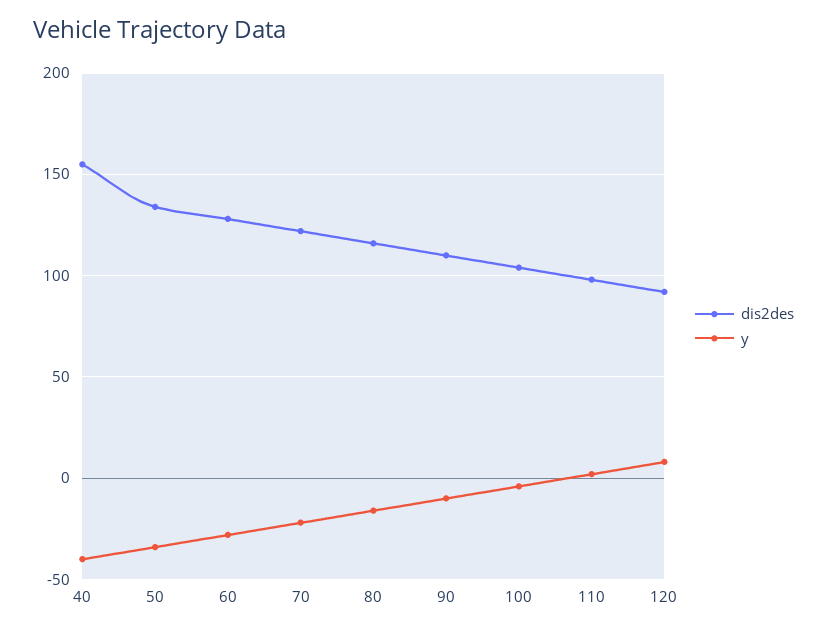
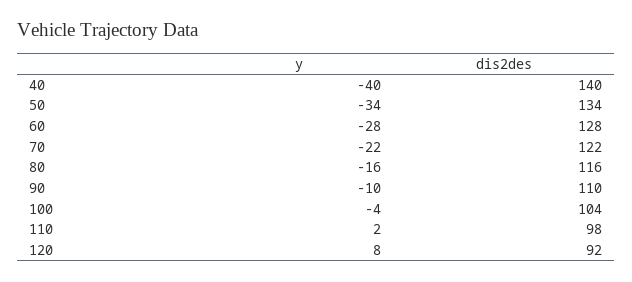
dis2des, 40: 155 -> 140

